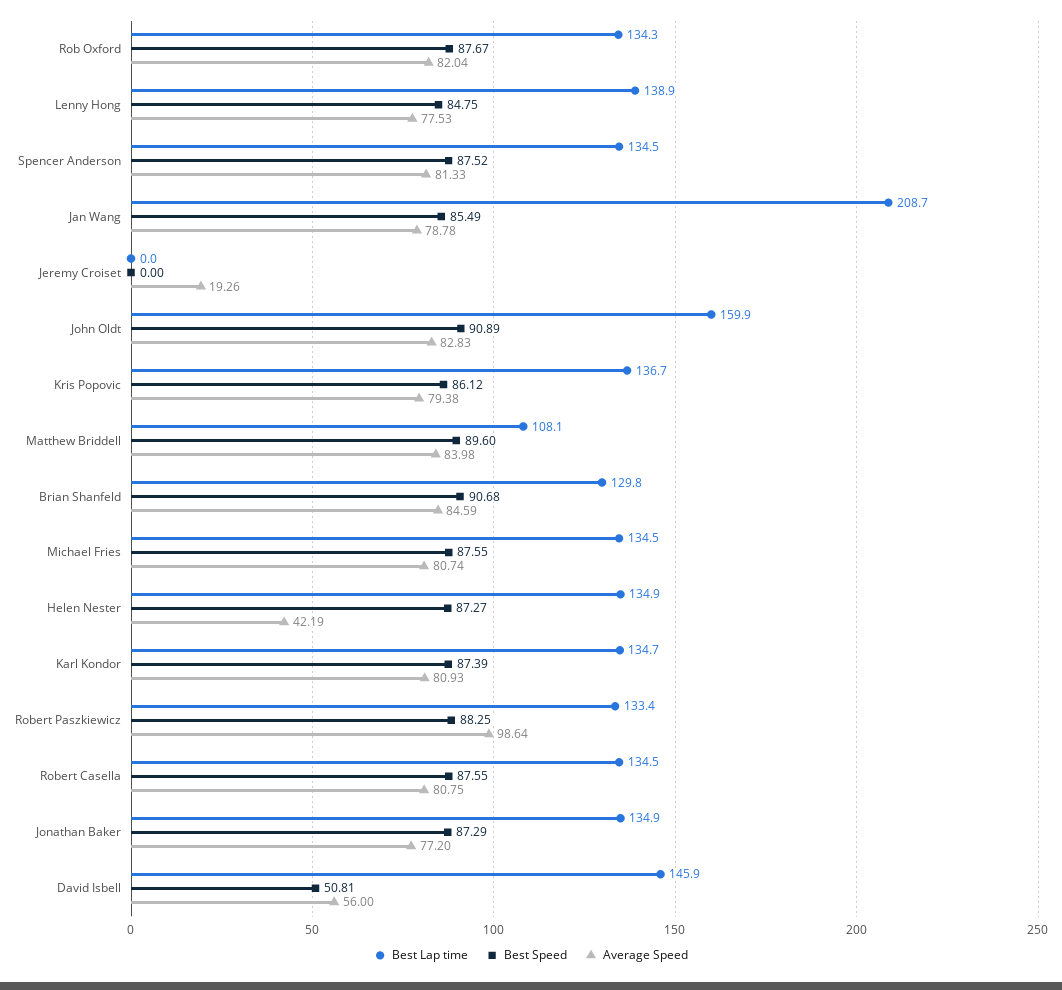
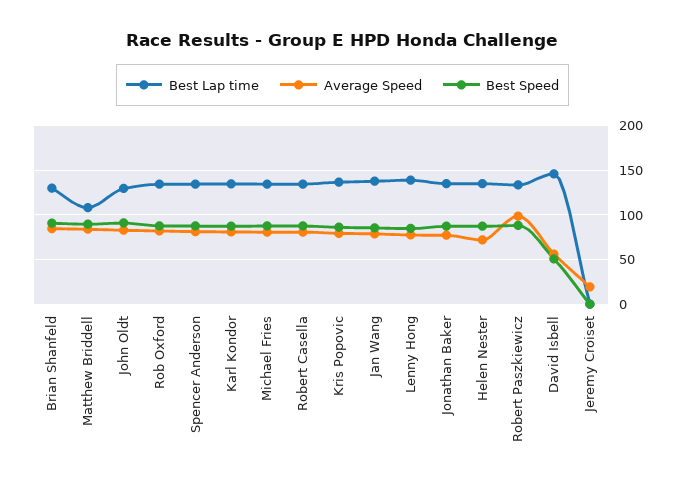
Best Lap time, Jan Wang: 208.7 -> 140
Best Lap time, John Oldt: 159.9 -> 130
Average Speed, Helen Nester: 42.19 -> 70

